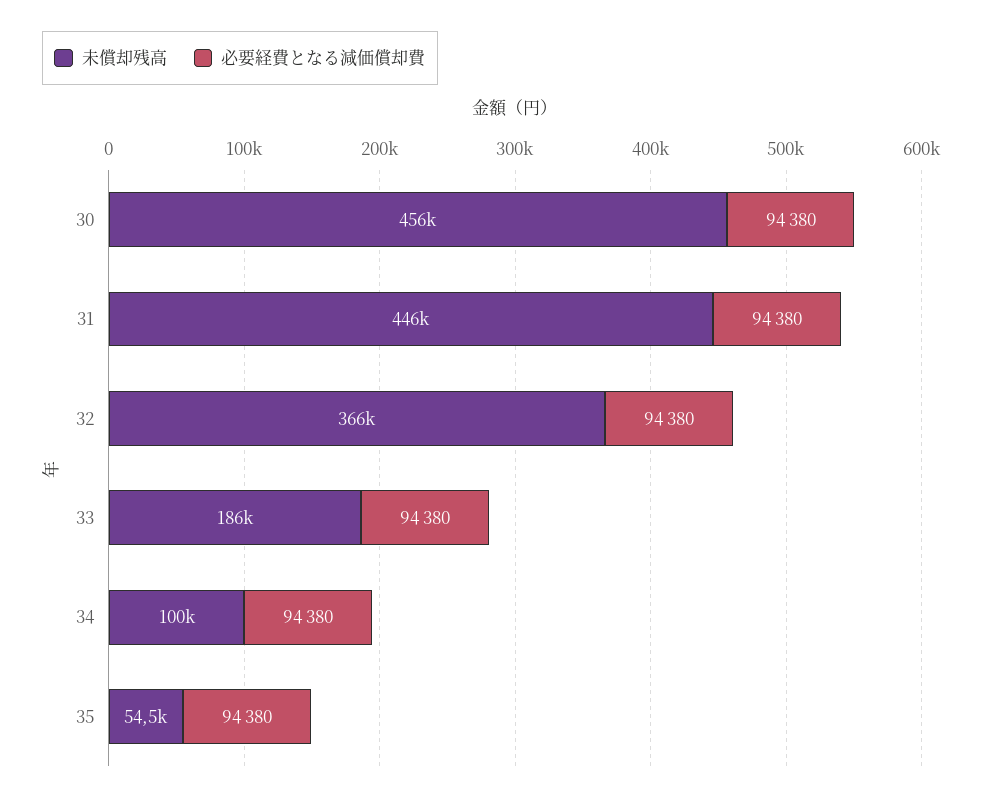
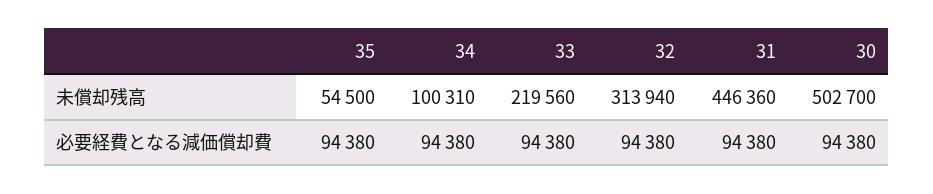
未償却残高, 30: 456000 -> 502700
未償却残高, 32: 366000 -> 313940
未償却残高, 33: 186000 -> 219560

